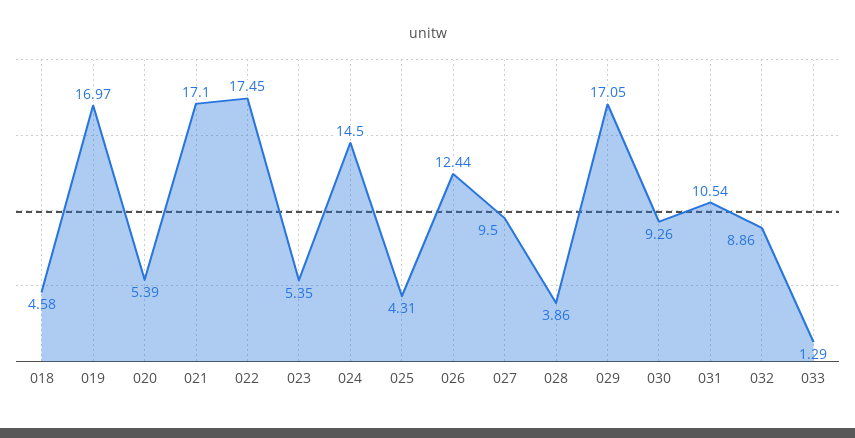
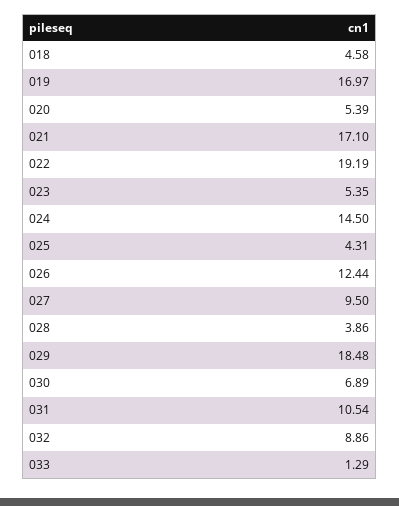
022: 17.45 -> 19.19
029: 17.05 -> 18.48
030: 9.26 -> 6.89

